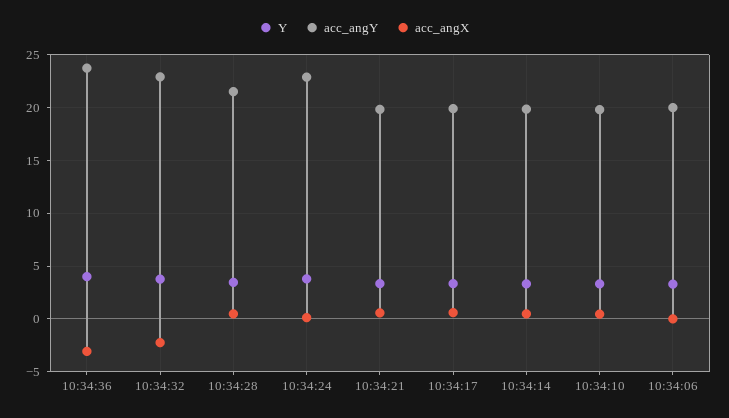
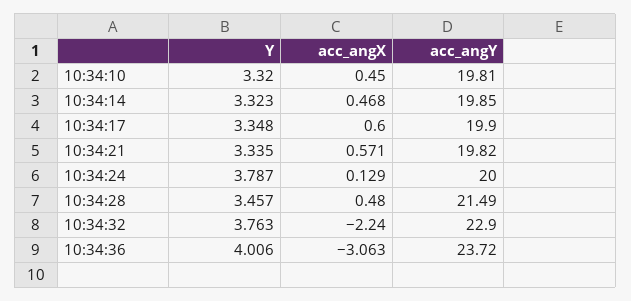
acc_angY, 10:34:24: 23 -> 20
Y, 10:34:06: 3 -> none
acc_angY, 10:34:06: 20 -> none
acc_angX, 10:34:06: 0 -> none

